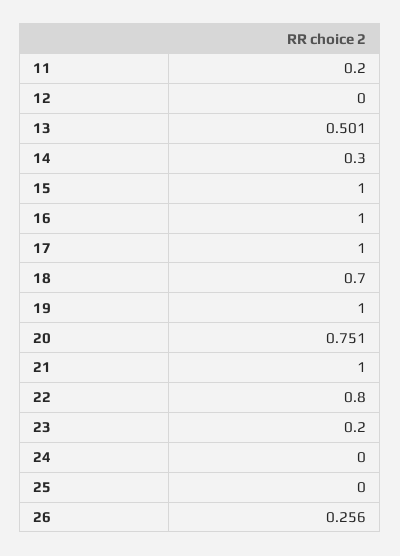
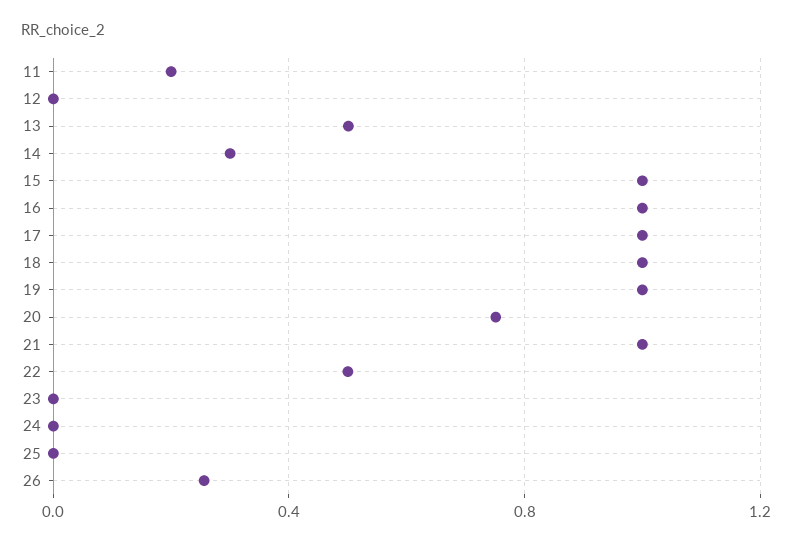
18: 0.7 -> 1
22: 0.8 -> 0.5
23: 0.2 -> 0

